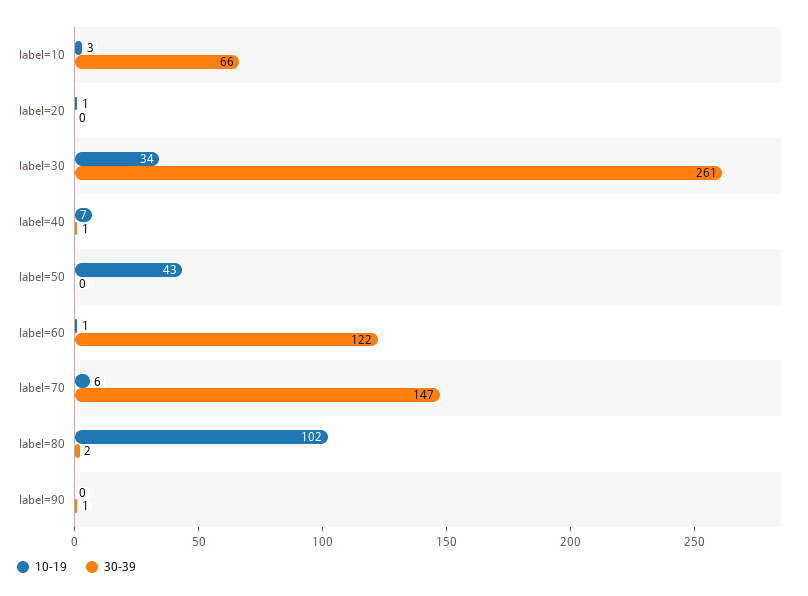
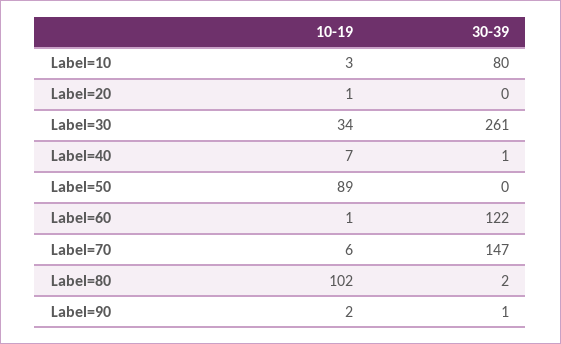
30-39, label=10: 66 -> 80
10-19, label=50: 43 -> 89
10-19, label=90: 0 -> 2

